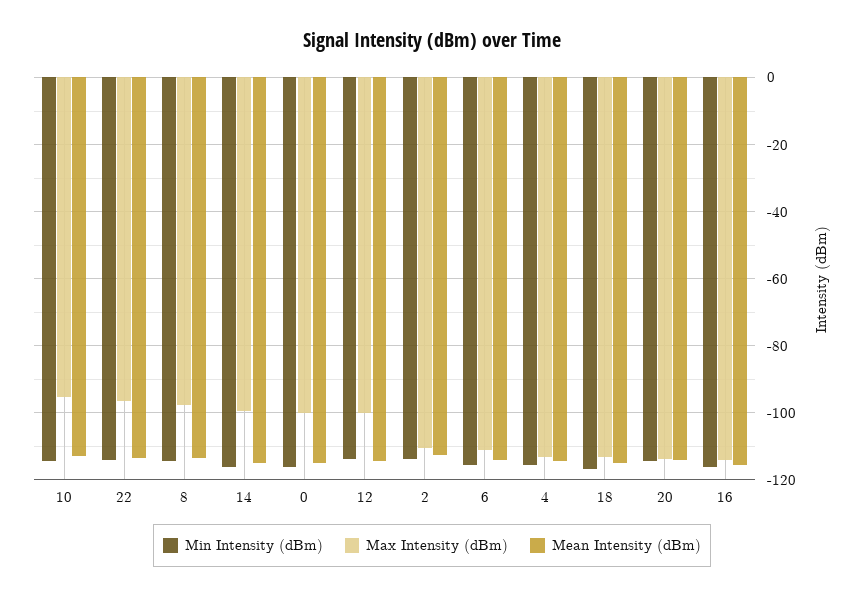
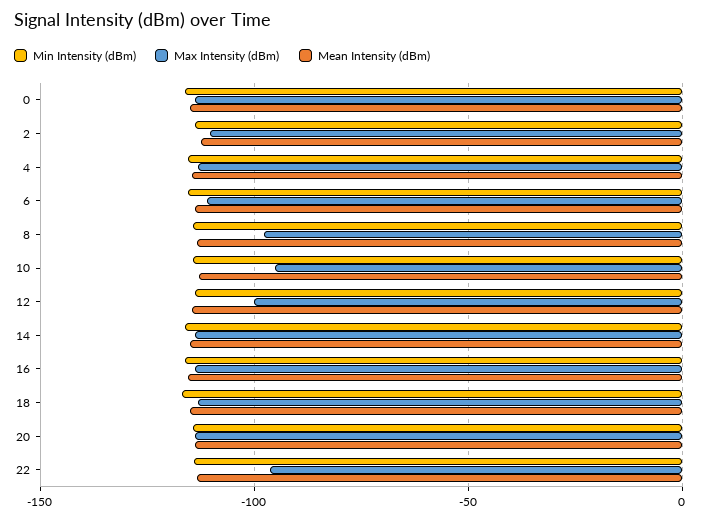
Max Intensity (dBm), 14: -100 -> -115
Max Intensity (dBm), 0: -100 -> -115

